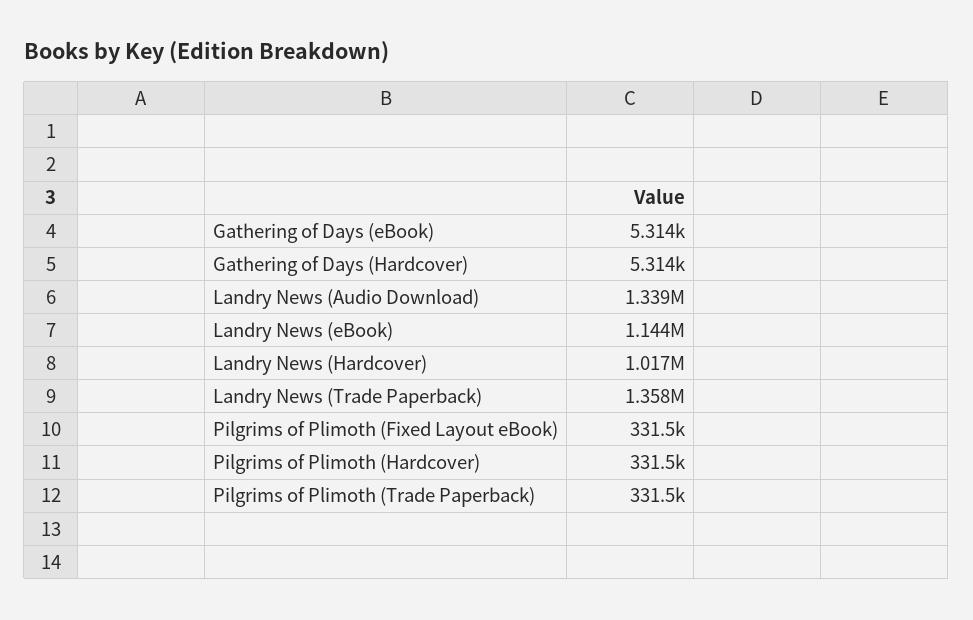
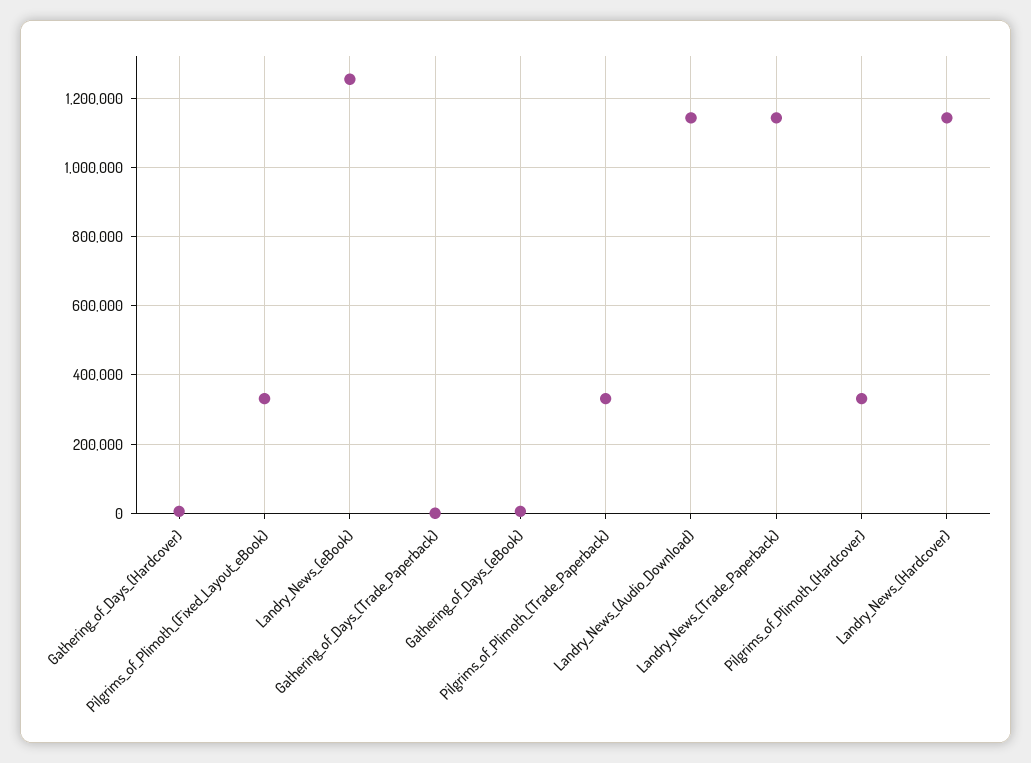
Landry News (Audio Download): 1339000 -> 1140000
Landry News (eBook): 1144000 -> 1260000
Landry News (Hardcover): 1017000 -> 1140000
Landry News (Trade Paperback): 1358000 -> 1140000
Gathering_of_Days_(Trade_Paperback): none -> 0

